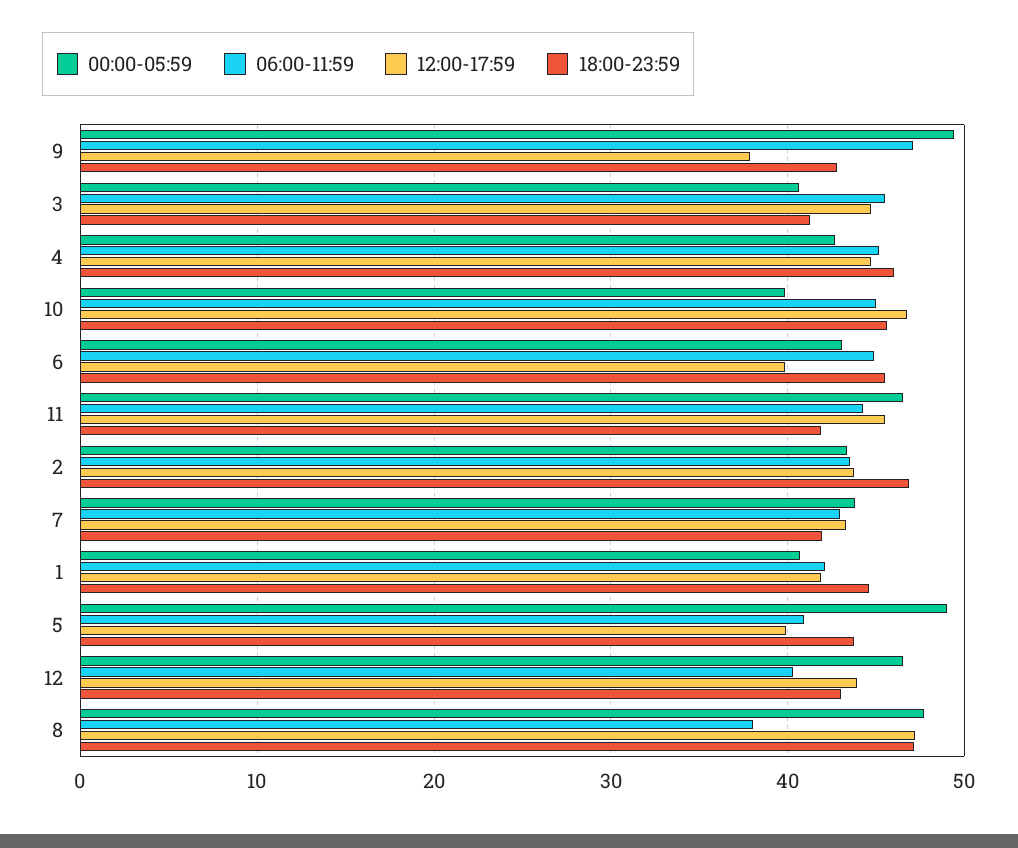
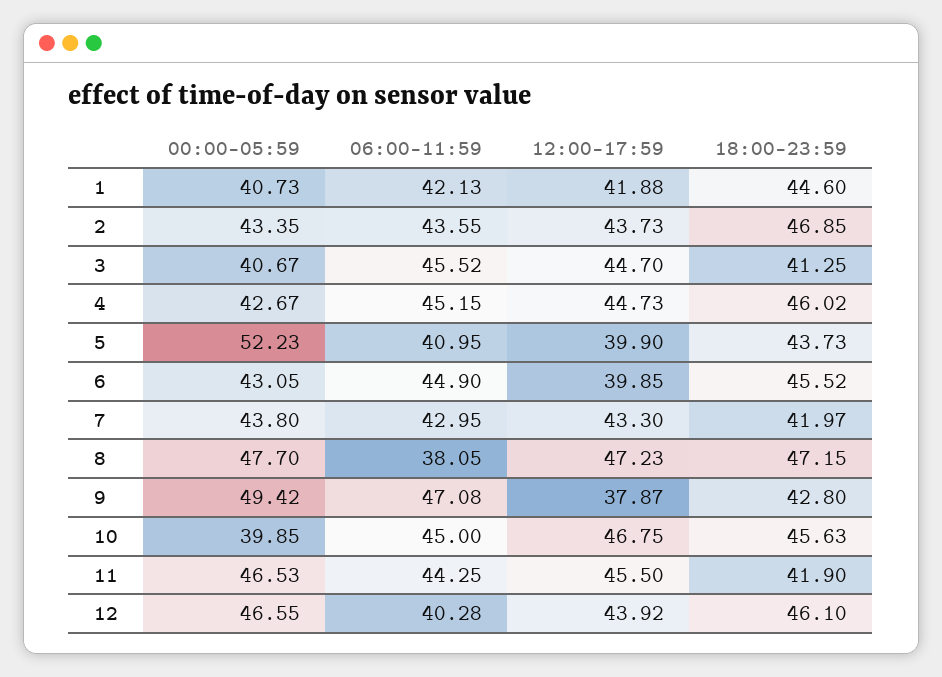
00:00-05:59, 5: 49 -> 52.23
18:00-23:59, 12: 43 -> 46.1

